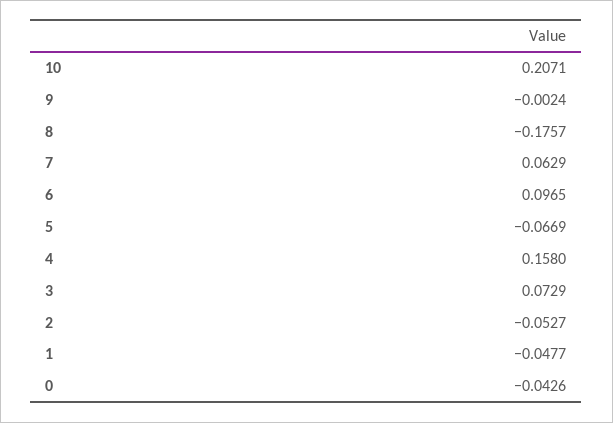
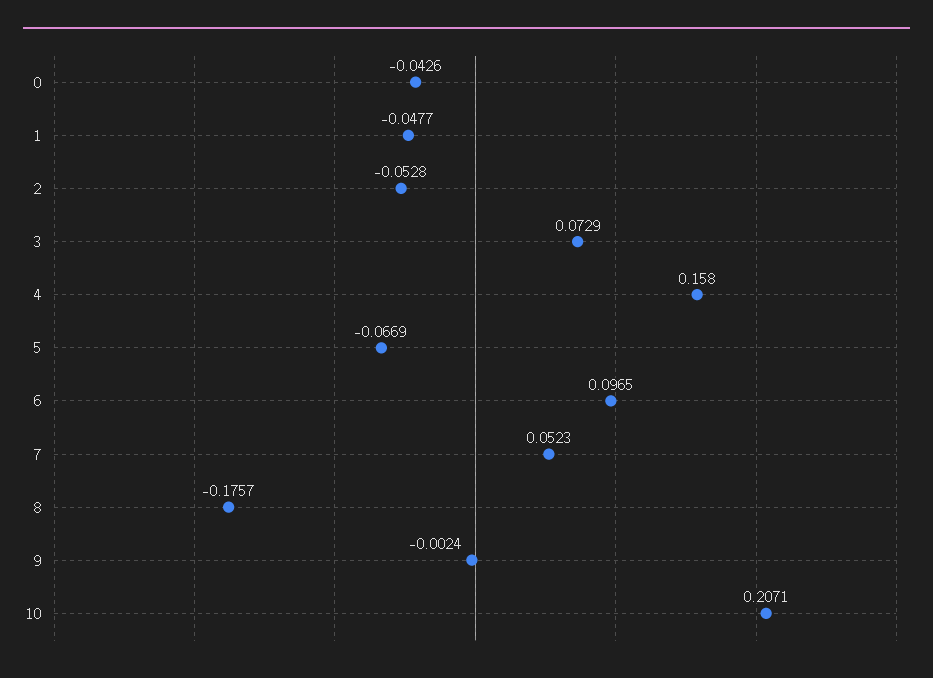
7: 0.0629 -> 0.0523
2: -0.0527 -> -0.0528

